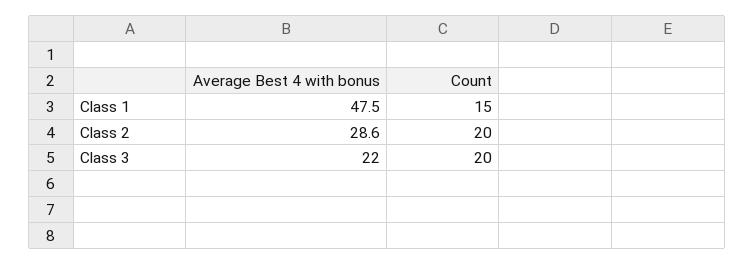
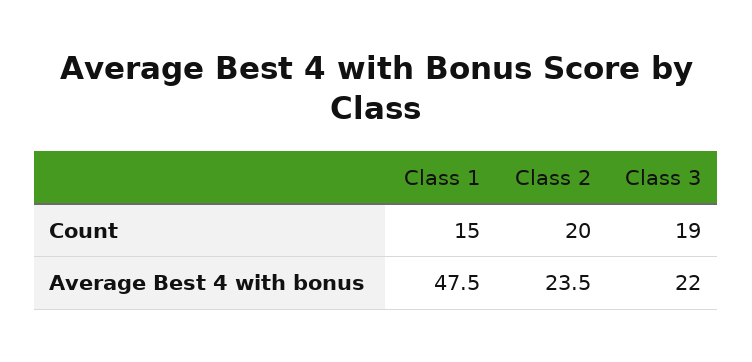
Average Best 4 with bonus, Class 2: 28.6 -> 23.5
Count, Class 3: 20 -> 19

